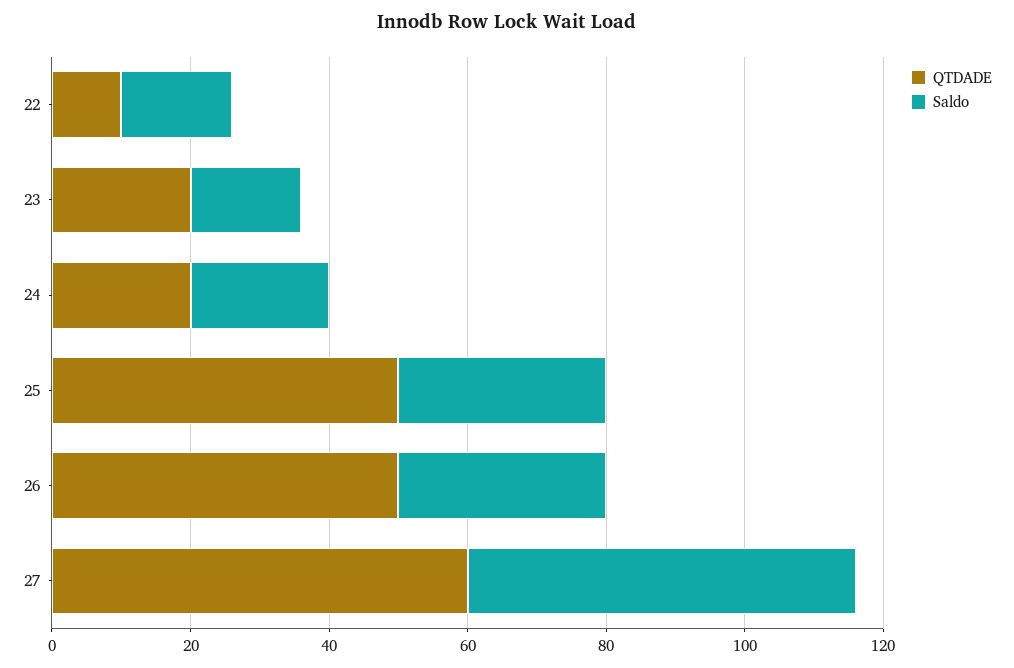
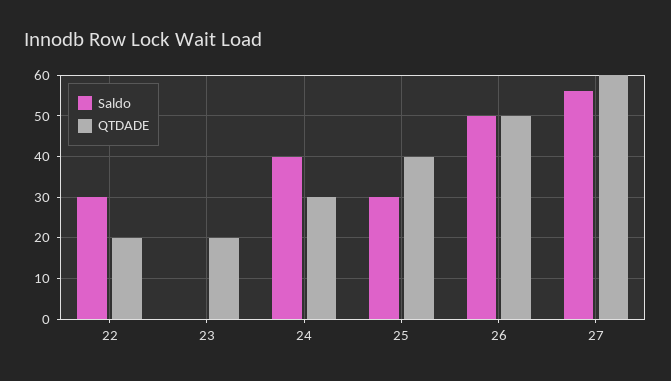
QTDADE, 22: 10 -> 20
Saldo, 22: 15 -> 30
Saldo, 23: 15 -> 0
QTDADE, 24: 20 -> 30
Saldo, 24: 20 -> 40
QTDADE, 25: 50 -> 40
Saldo, 26: 30 -> 50

